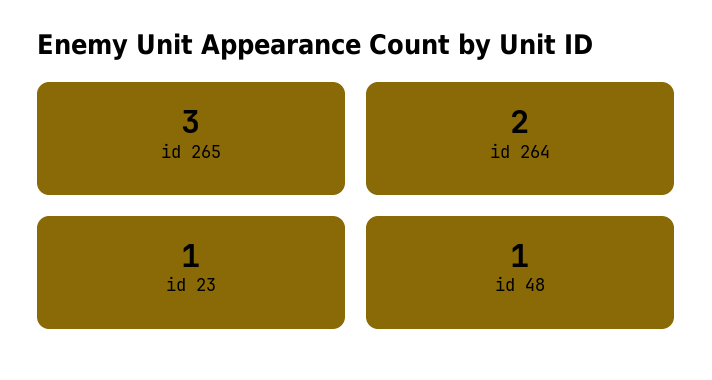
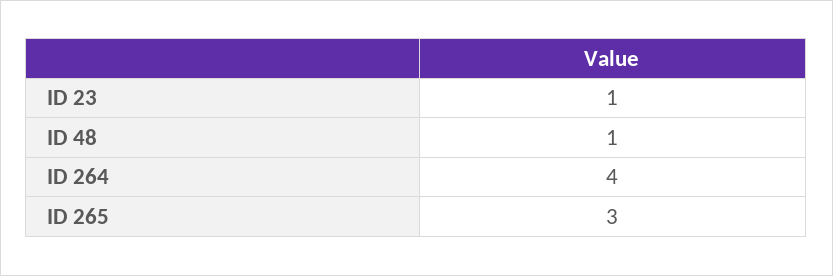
id 264: 2 -> 4

